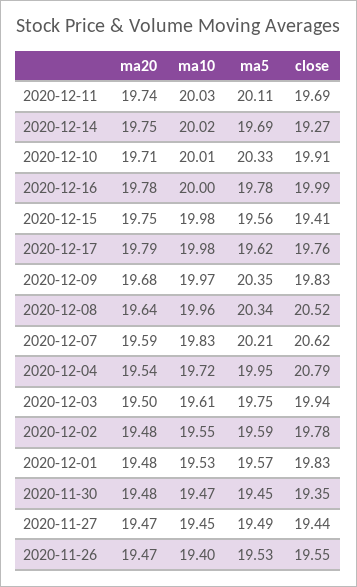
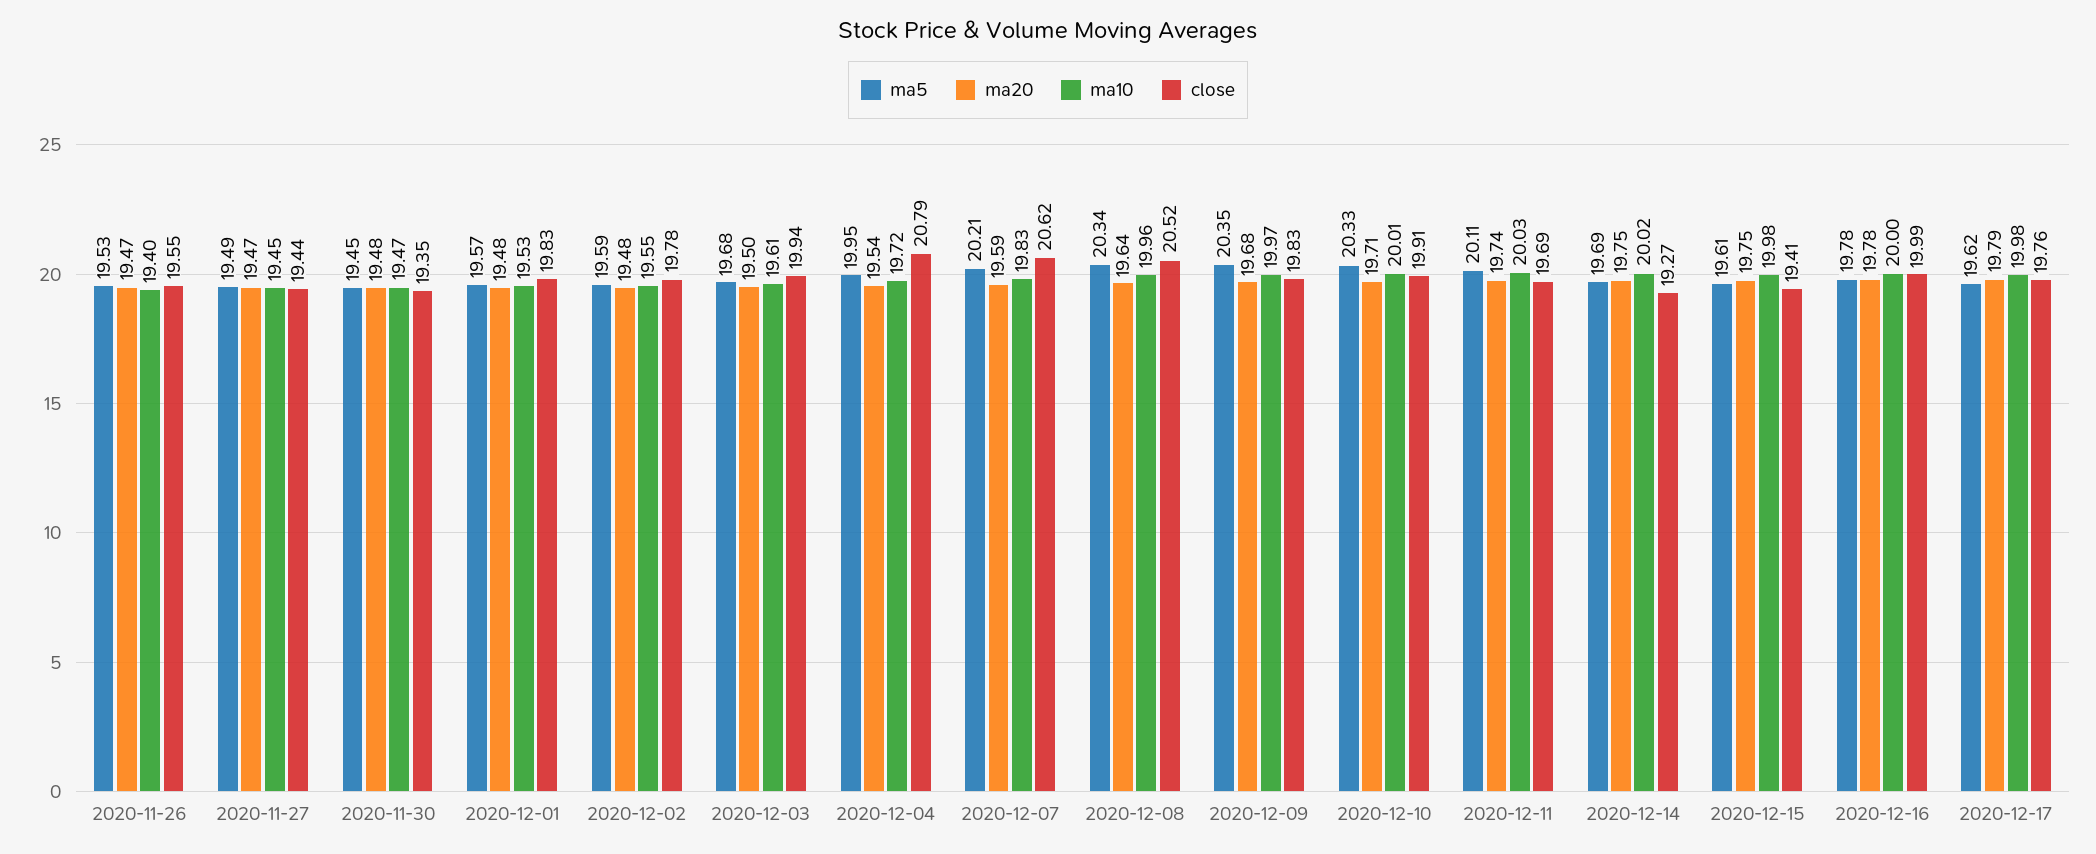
ma5, 2020-12-15: 19.56 -> 19.61
ma5, 2020-12-03: 19.75 -> 19.68

